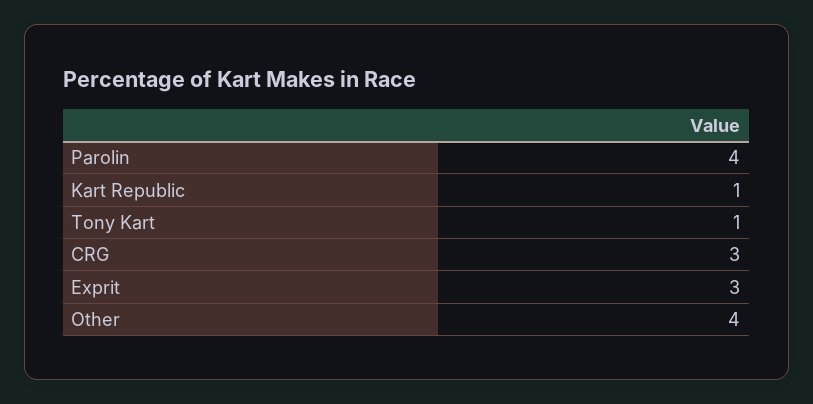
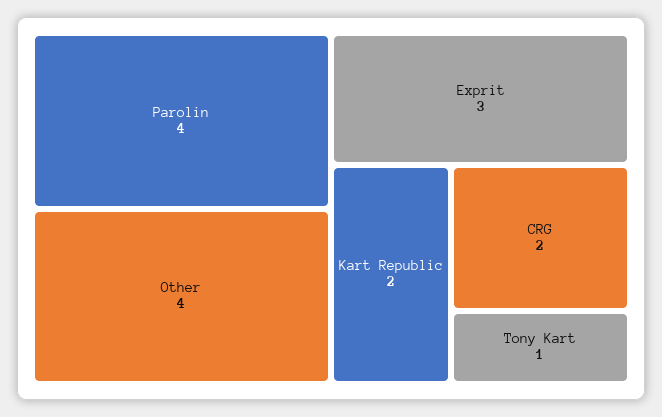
Kart Republic: 1 -> 2
CRG: 3 -> 2

